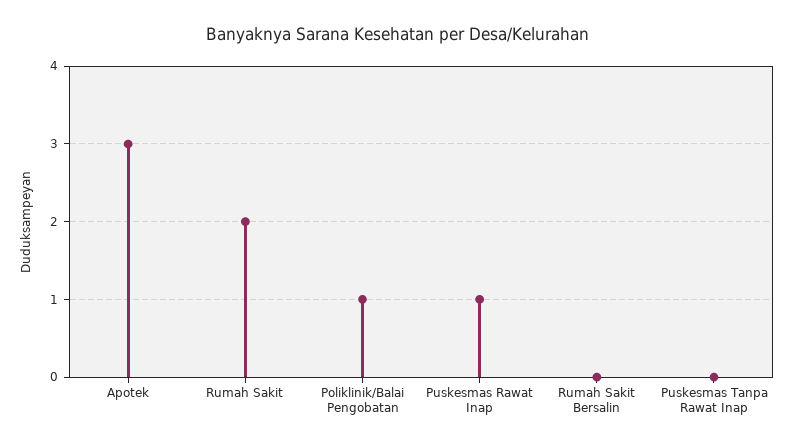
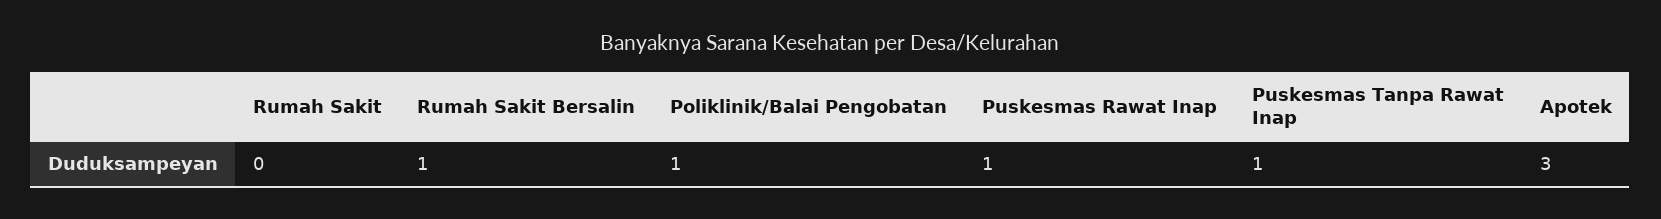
Rumah Sakit: 2 -> 0
Rumah Sakit Bersalin: 0 -> 1
Puskesmas Tanpa Rawat Inap: 0 -> 1

